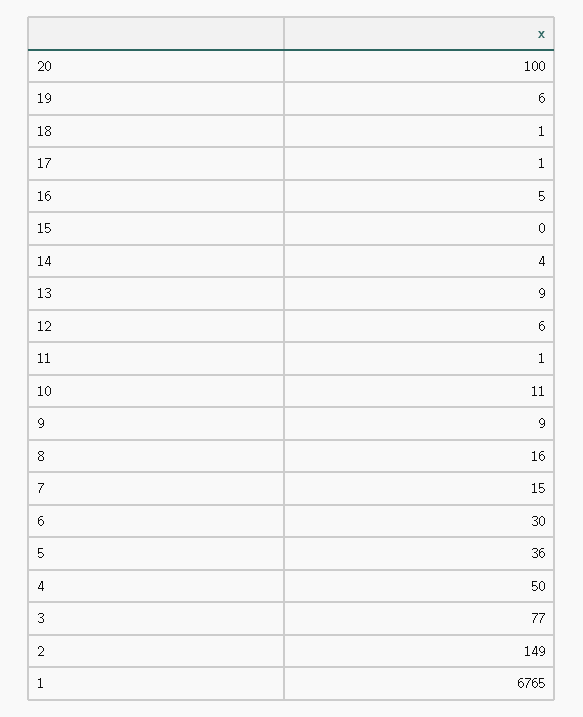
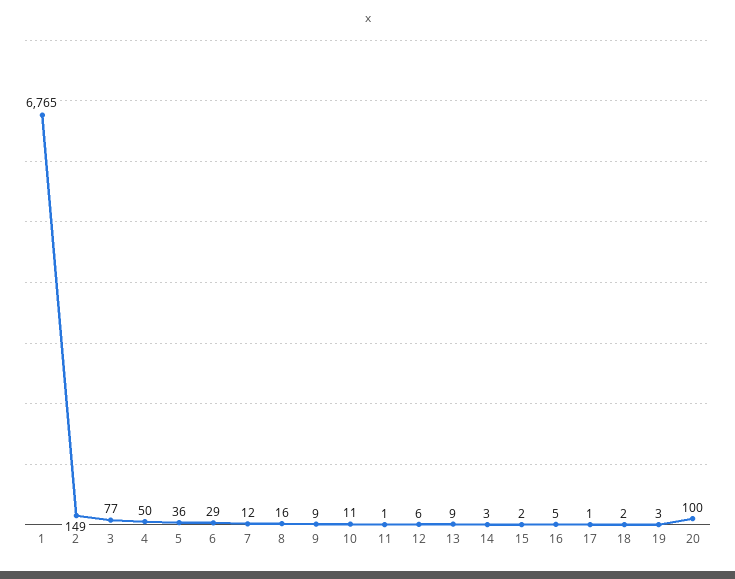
19: 6 -> 3
18: 1 -> 2
15: 0 -> 2
14: 4 -> 3
7: 15 -> 12
6: 30 -> 29

